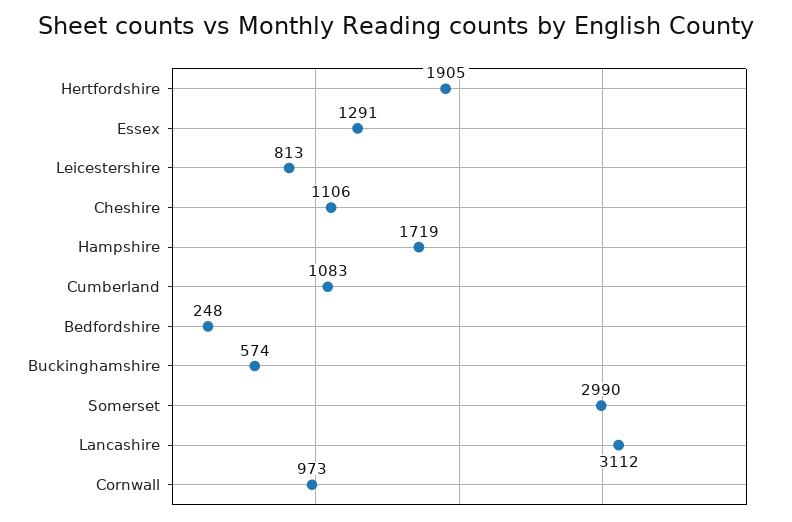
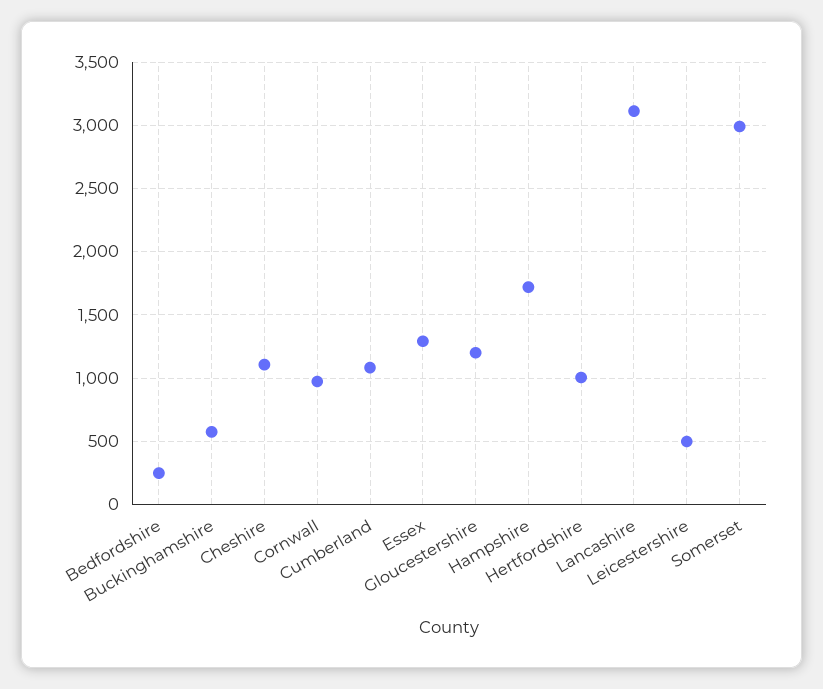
Hertfordshire: 1905 -> 1000
Leicestershire: 813 -> 500
Gloucestershire: none -> 1200

